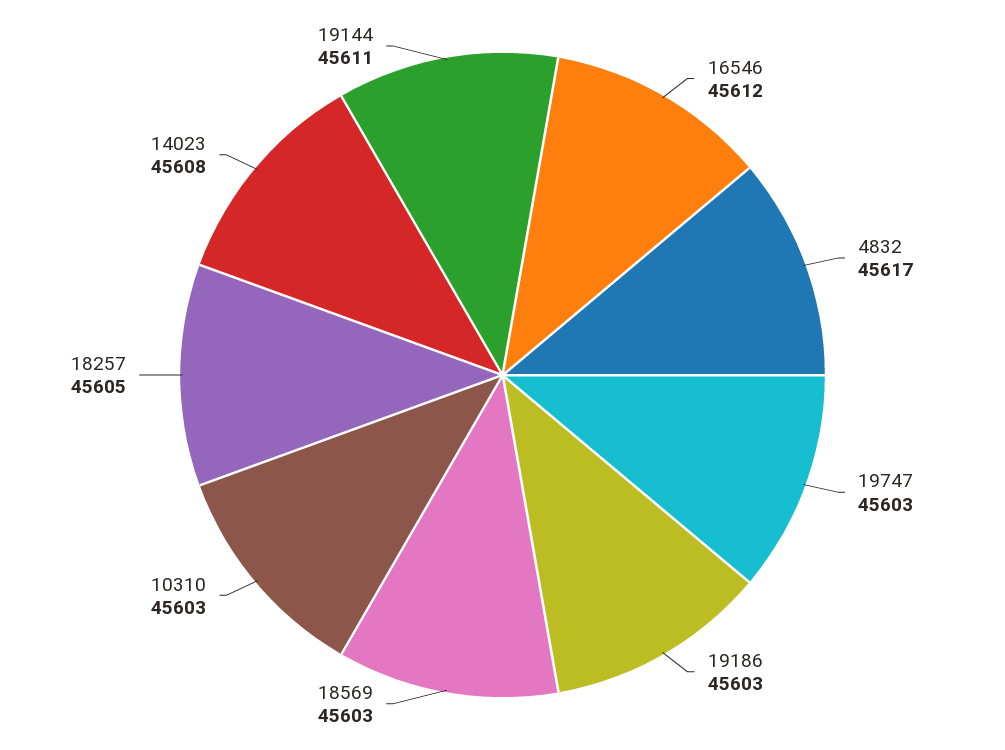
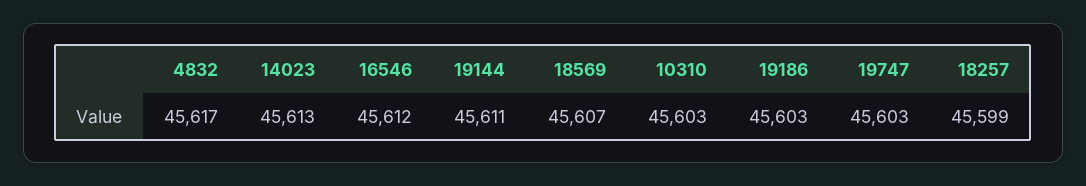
18569: 45603 -> 45607
18257: 45605 -> 45599
14023: 45608 -> 45613

